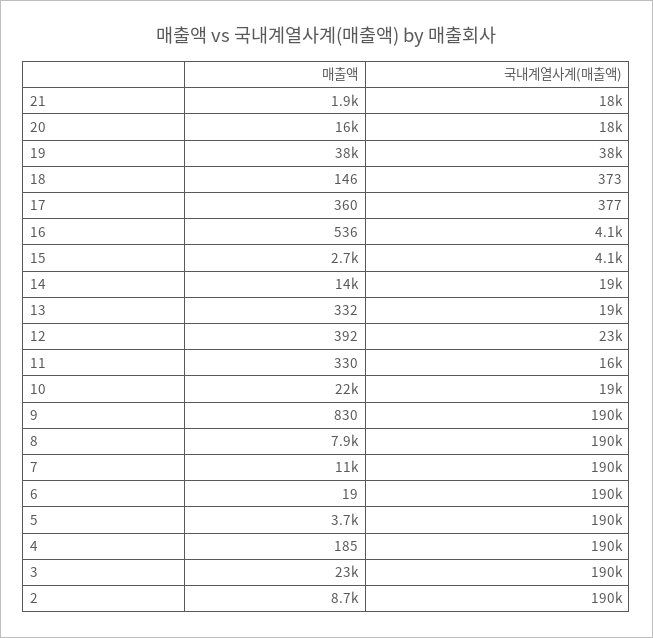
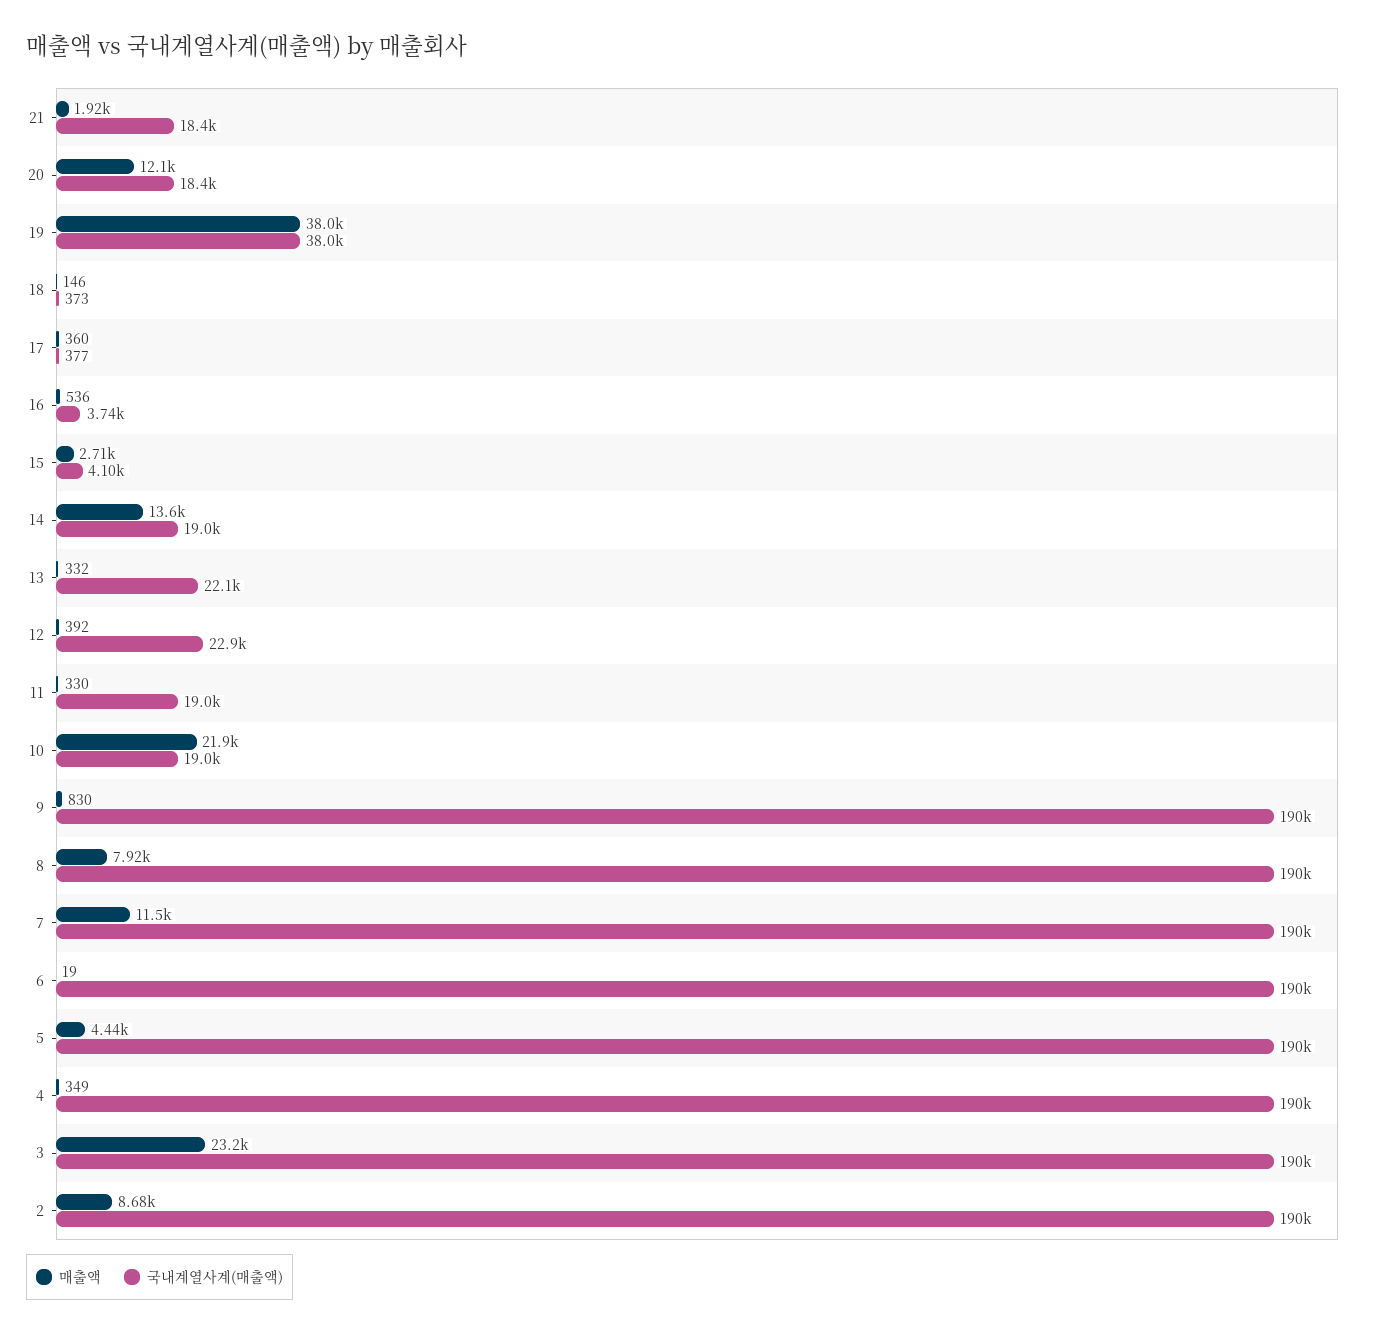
매출액, 20: 16000 -> 12100
국내계열사계(매출액), 16: 4100 -> 3740
국내계열사계(매출액), 13: 19000 -> 22100
국내계열사계(매출액), 11: 16000 -> 19000
매출액, 5: 3700 -> 4440
매출액, 4: 185 -> 349

